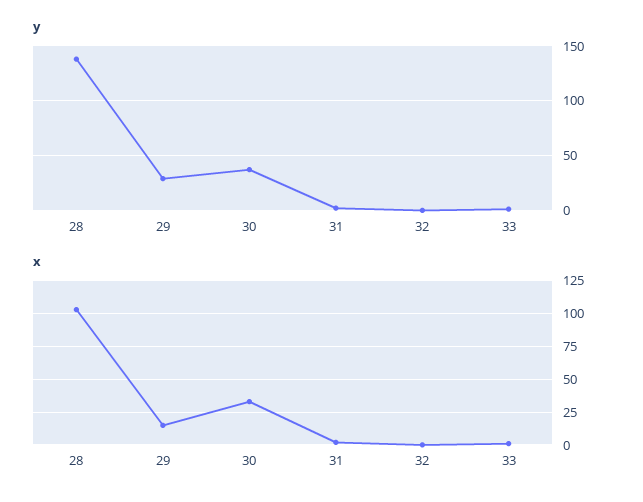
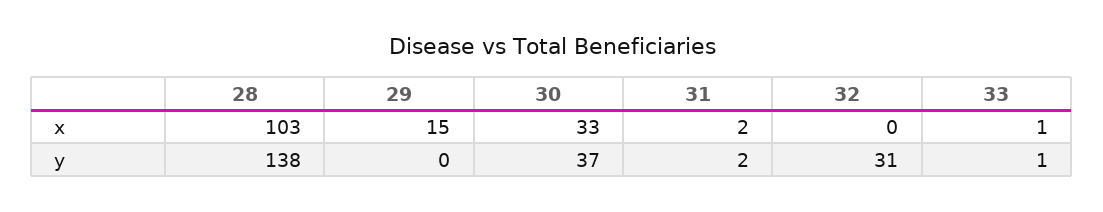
y, 29: 30 -> 0
y, 32: 0 -> 31

